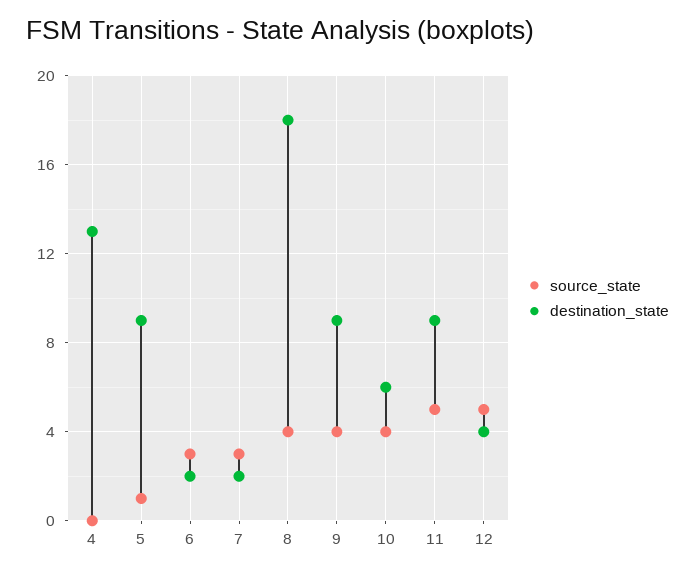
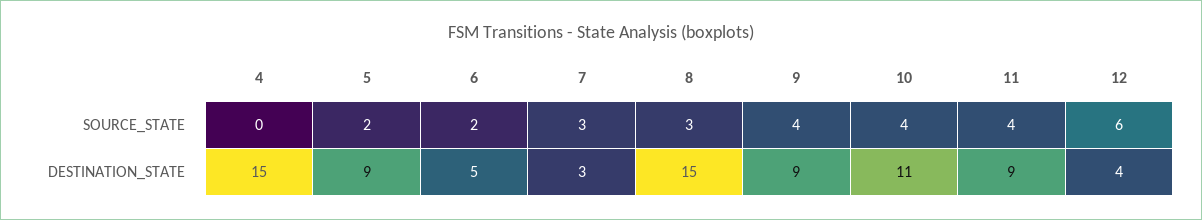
destination_state, 4: 13 -> 15
source_state, 5: 1 -> 2
source_state, 6: 3 -> 2
destination_state, 6: 2 -> 5
destination_state, 7: 2 -> 3
source_state, 8: 4 -> 3
destination_state, 8: 18 -> 15
destination_state, 10: 6 -> 11
source_state, 11: 5 -> 4
source_state, 12: 5 -> 6

